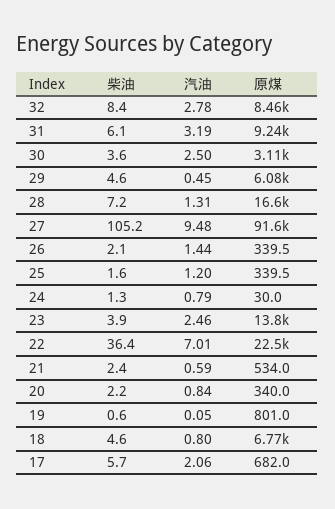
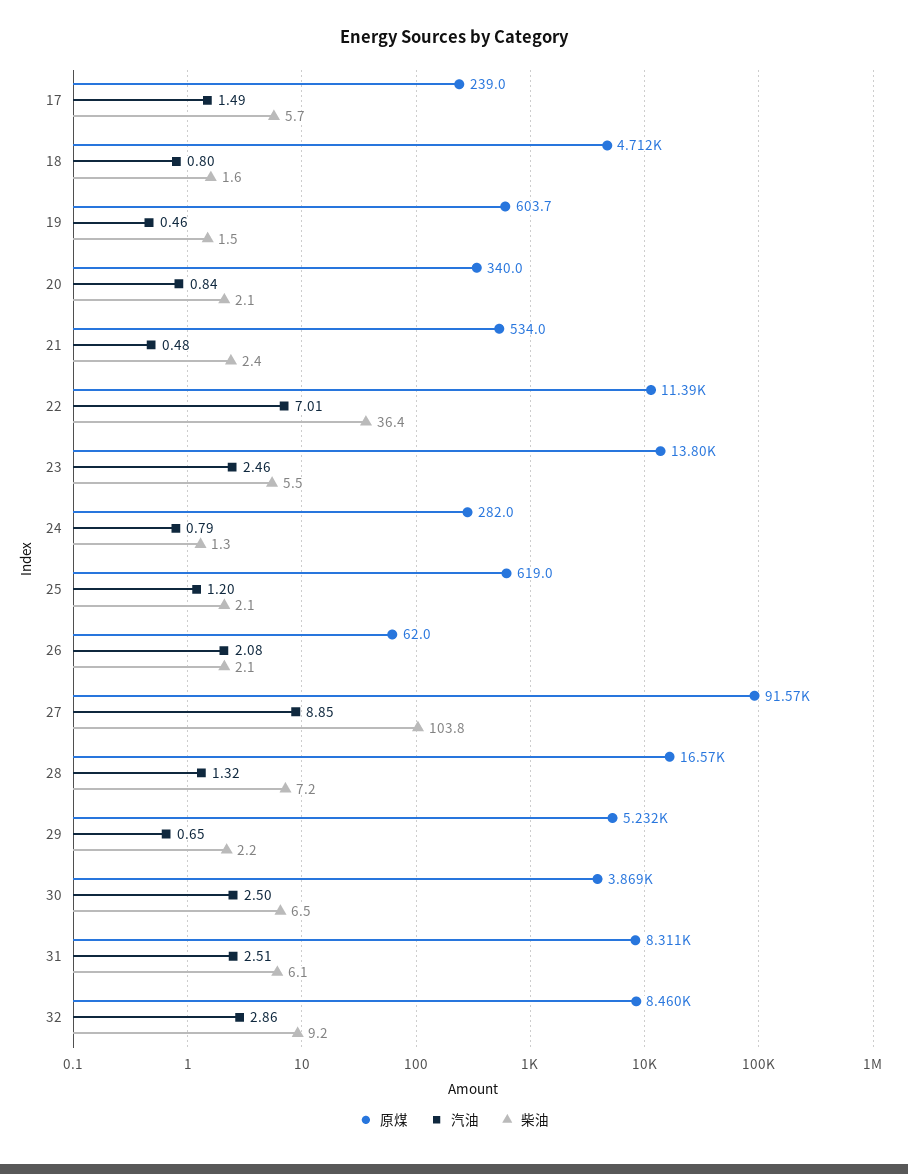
柴油, 32: 8.4 -> 9.2
汽油, 32: 2.78 -> 2.86
汽油, 31: 3.19 -> 2.51
原煤, 31: 9240 -> 8311
柴油, 30: 3.6 -> 6.5
原煤, 30: 3110 -> 3869
柴油, 29: 4.6 -> 2.2
汽油, 29: 0.45 -> 0.65
原煤, 29: 6080 -> 5232
汽油, 28: 1.31 -> 1.32
柴油, 27: 105.2 -> 103.8
汽油, 27: 9.48 -> 8.85
汽油, 26: 1.44 -> 2.08
原煤, 26: 339.5 -> 62
柴油, 25: 1.6 -> 2.1
原煤, 25: 339.5 -> 619
原煤, 24: 30 -> 282
柴油, 23: 3.9 -> 5.5
原煤, 22: 22500 -> 11390
汽油, 21: 0.59 -> 0.48
柴油, 20: 2.2 -> 2.1
柴油, 19: 0.6 -> 1.5
汽油, 19: 0.05 -> 0.46
原煤, 19: 801 -> 603.7
柴油, 18: 4.6 -> 1.6
原煤, 18: 6770 -> 4712
汽油, 17: 2.06 -> 1.49
原煤, 17: 682 -> 239

